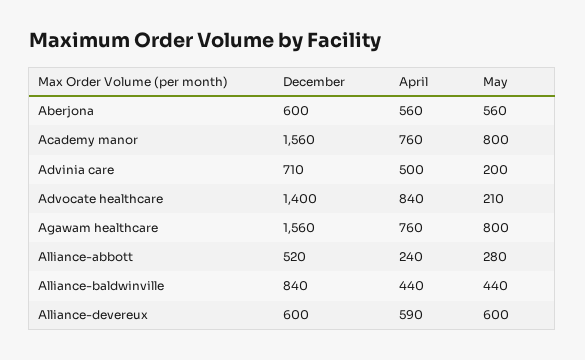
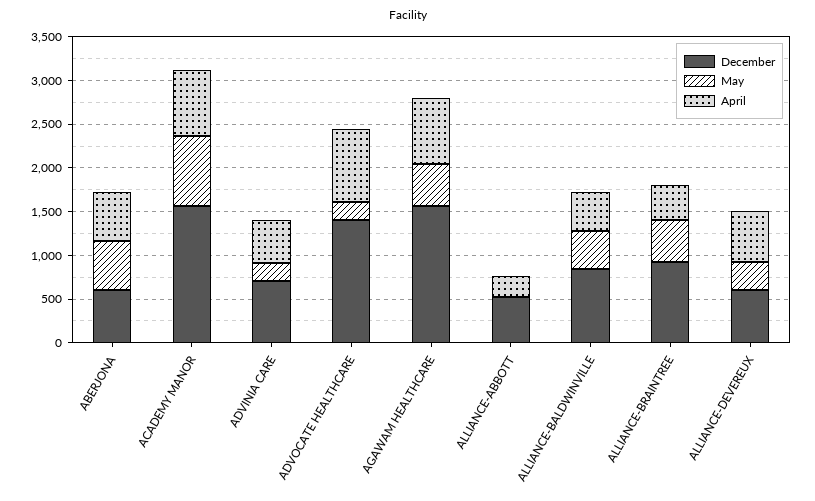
May, Agawam healthcare: 800 -> 500
May, Alliance-abbott: 280 -> 0
May, Alliance-devereux: 600 -> 300
December, ALLIANCE-BRAINTREE: none -> 900
May, ALLIANCE-BRAINTREE: none -> 500
April, ALLIANCE-BRAINTREE: none -> 400

